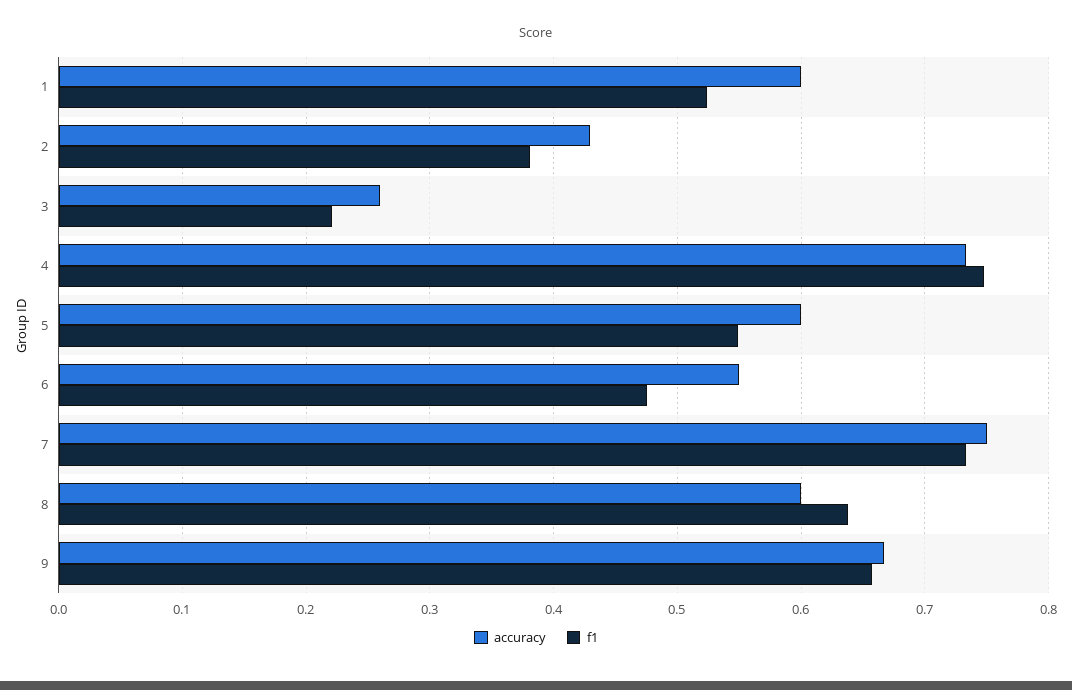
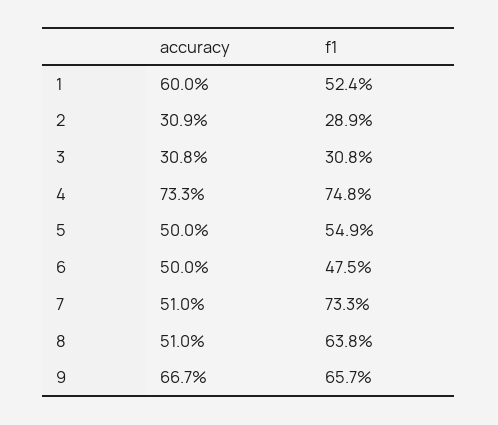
accuracy, 2: 0.43 -> 0.309
f1, 2: 0.38 -> 0.289
accuracy, 3: 0.26 -> 0.308
f1, 3: 0.22 -> 0.308
accuracy, 5: 0.6 -> 0.5
accuracy, 6: 0.55 -> 0.5
accuracy, 7: 0.75 -> 0.51
accuracy, 8: 0.6 -> 0.51

